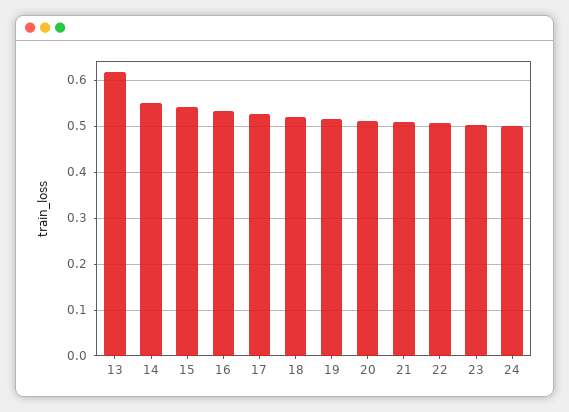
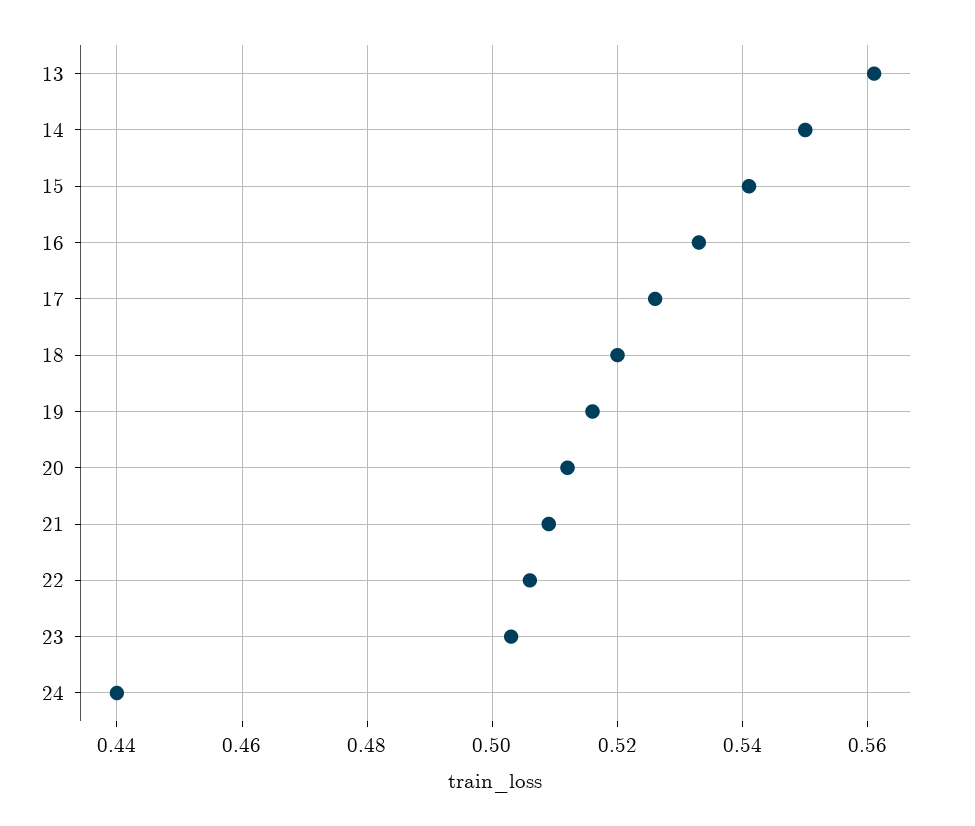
13: 0.62 -> 0.56
24: 0.5 -> 0.44

